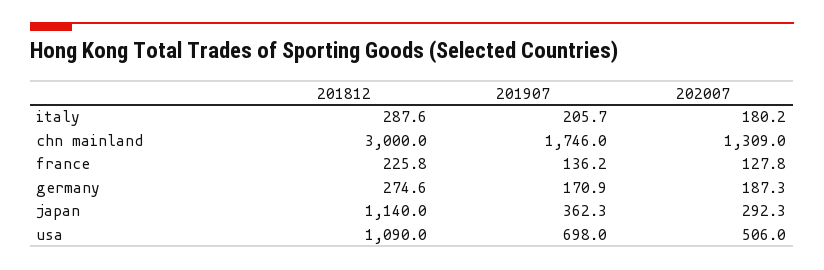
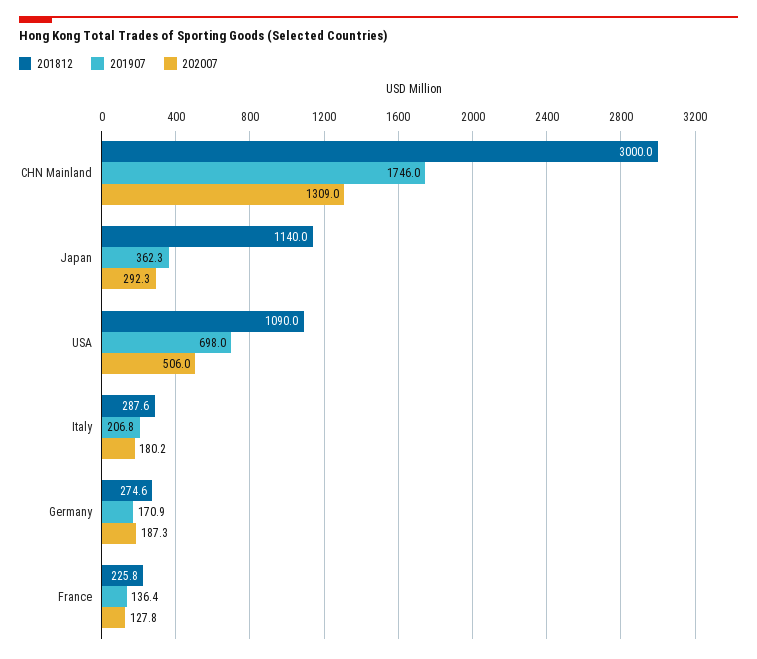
201907, italy: 205.7 -> 206.8
201907, france: 136.2 -> 136.4

